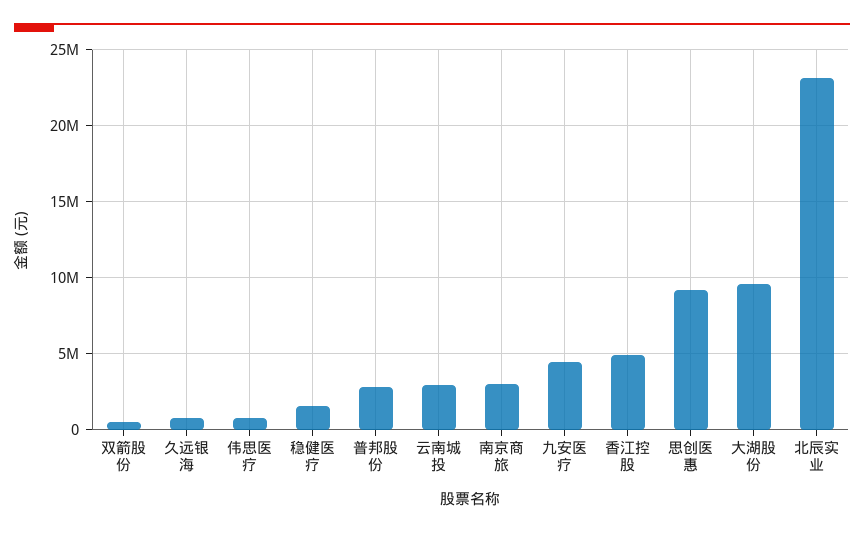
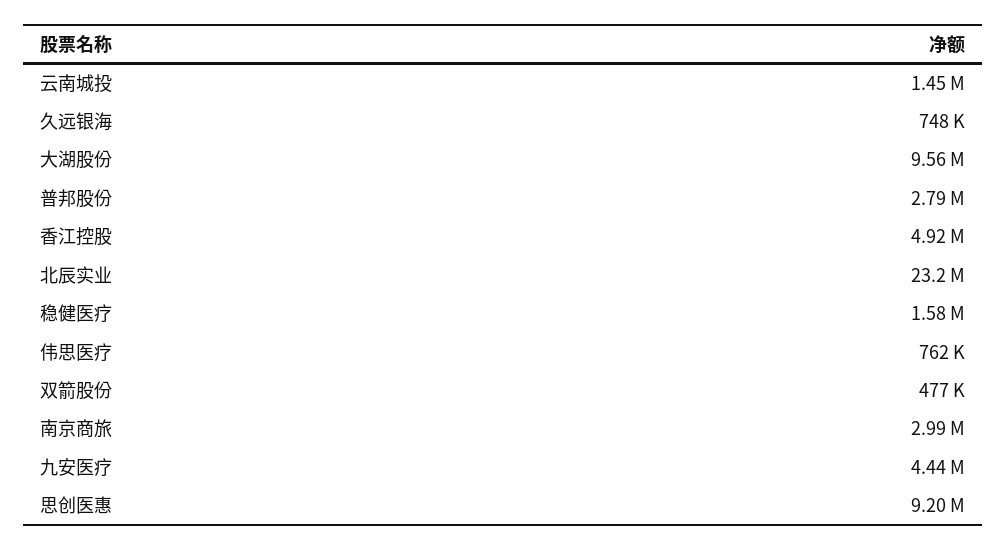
云南城投: 3000000 -> 1450000

